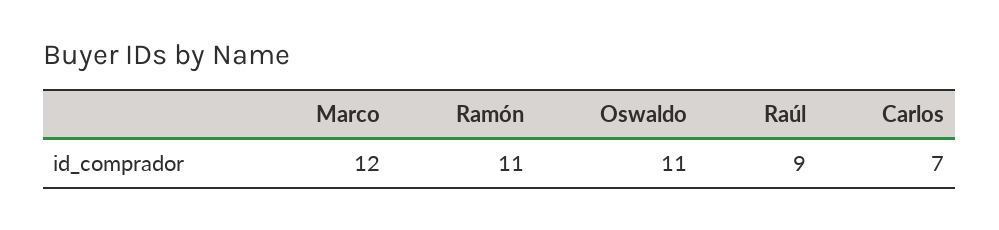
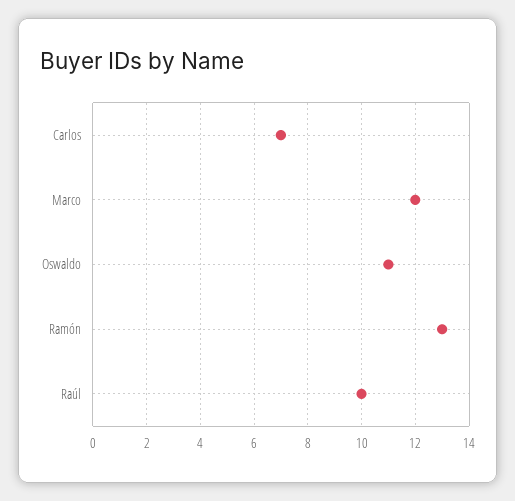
Ramón: 11 -> 13
Raúl: 9 -> 10

